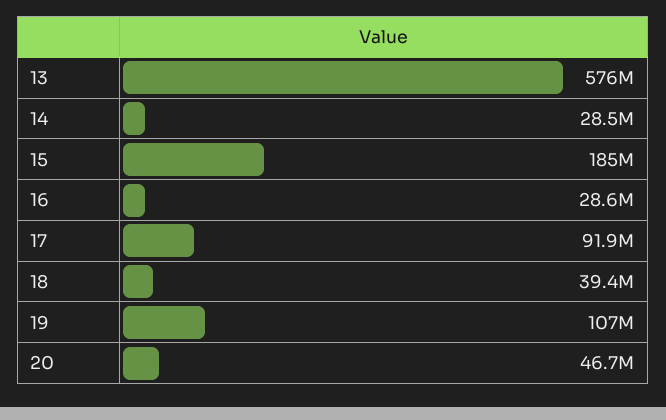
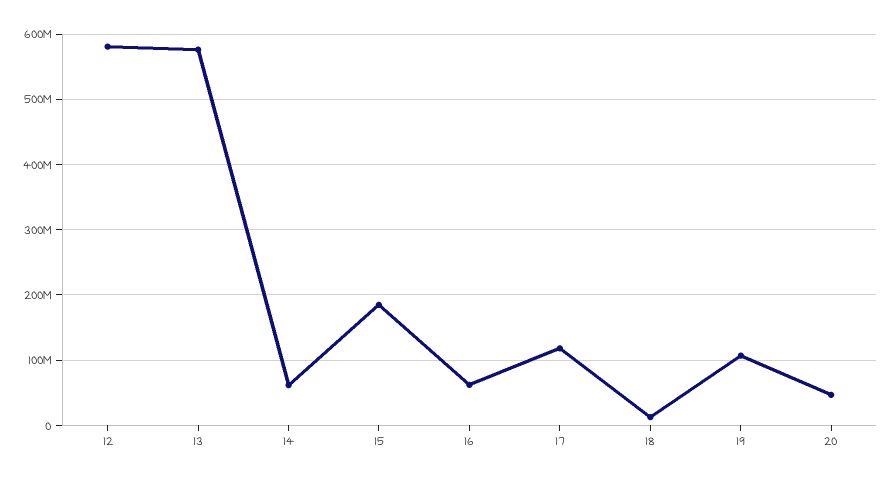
14: 28500000 -> 60000000
16: 28600000 -> 60000000
17: 91900000 -> 120000000
18: 39400000 -> 10000000
12: none -> 580000000

